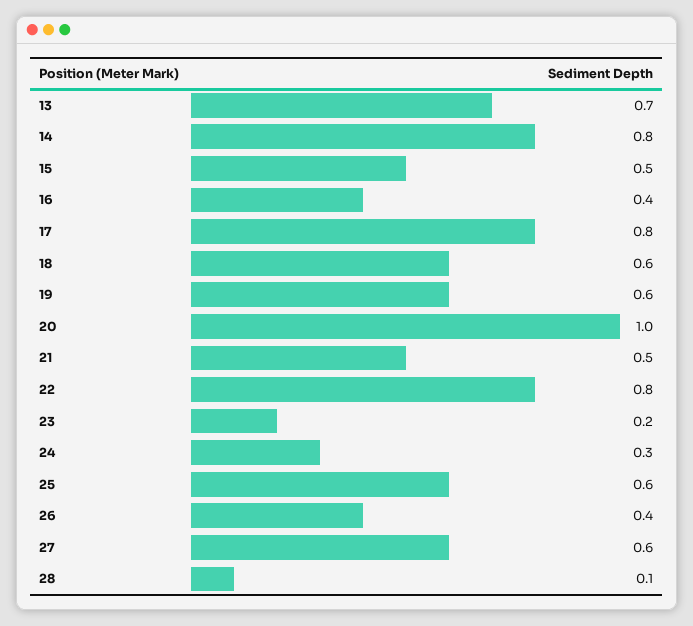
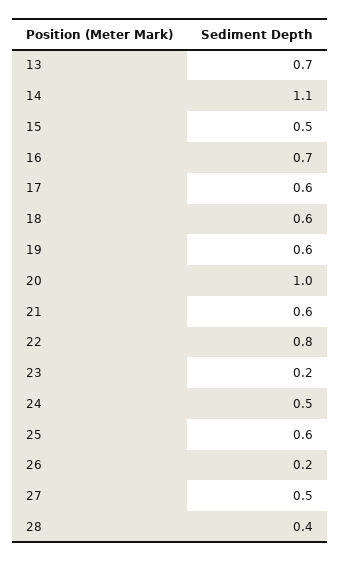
14: 0.8 -> 1.1
16: 0.4 -> 0.7
17: 0.8 -> 0.6
21: 0.5 -> 0.6
24: 0.3 -> 0.5
26: 0.4 -> 0.2
27: 0.6 -> 0.5
28: 0.1 -> 0.4

